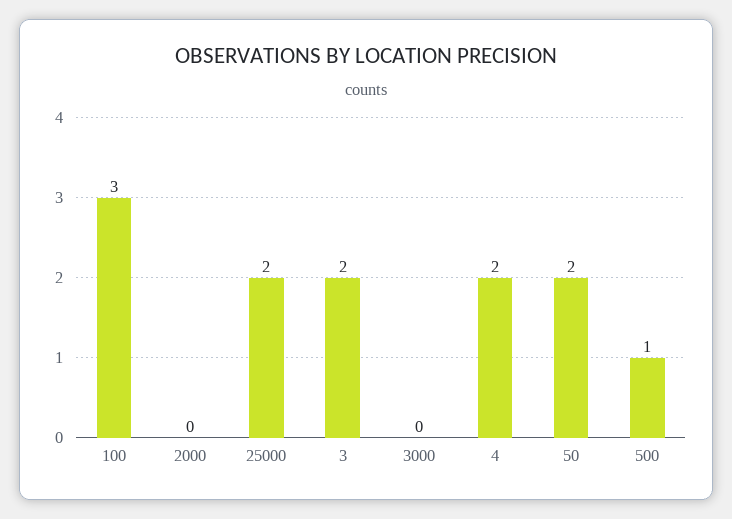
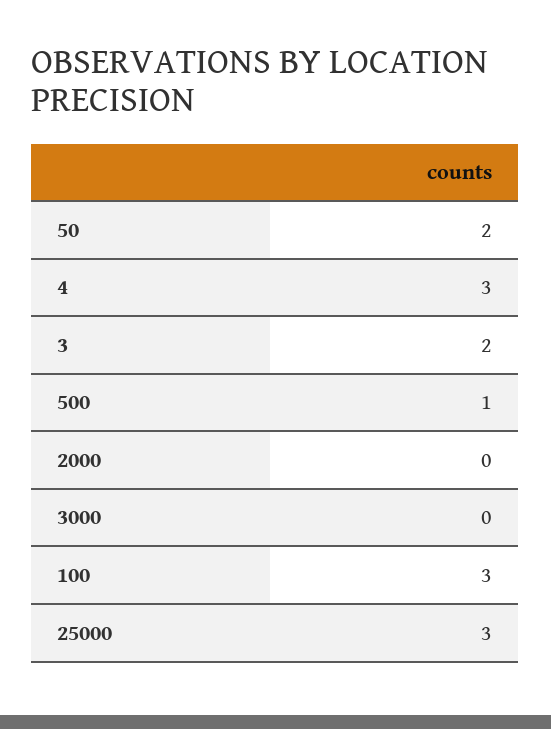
25000: 2 -> 3
4: 2 -> 3

